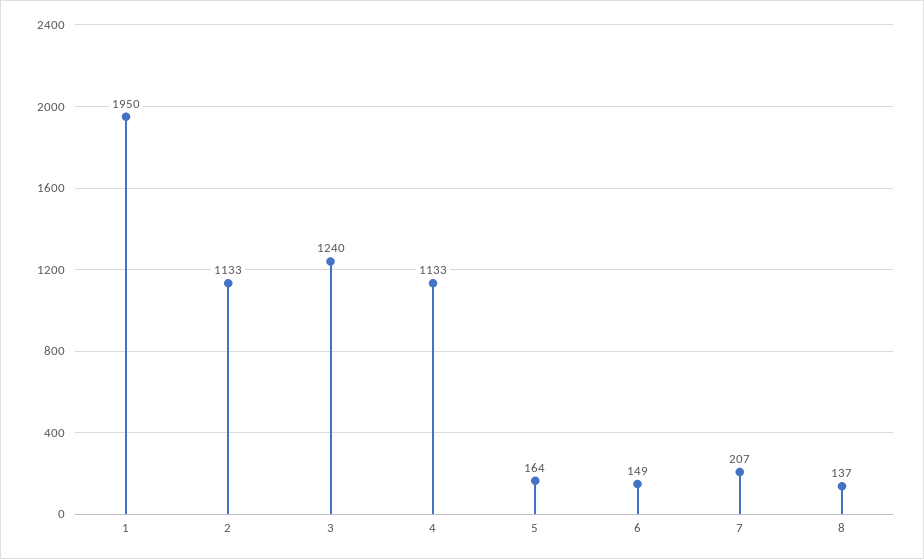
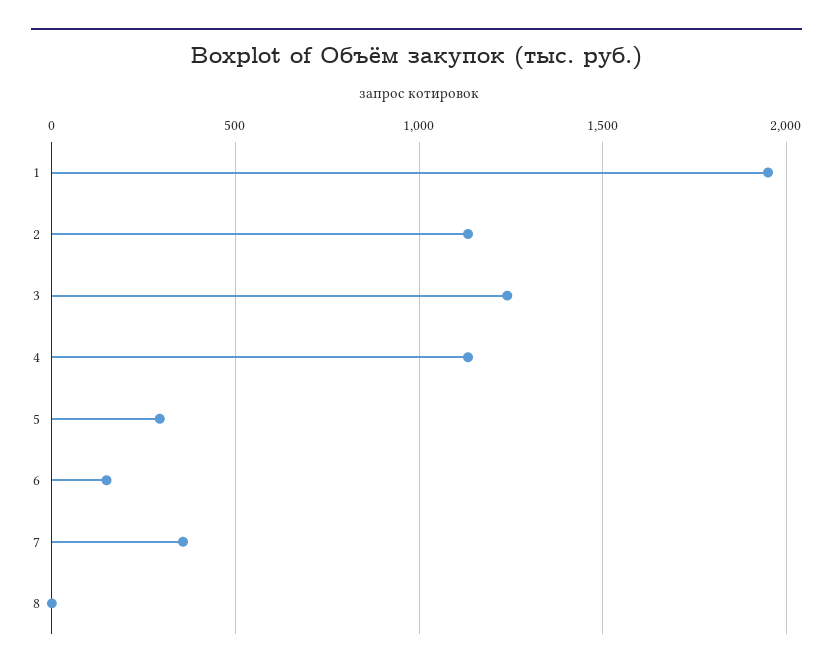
5: 164 -> 300
7: 207 -> 350
8: 137 -> 0

